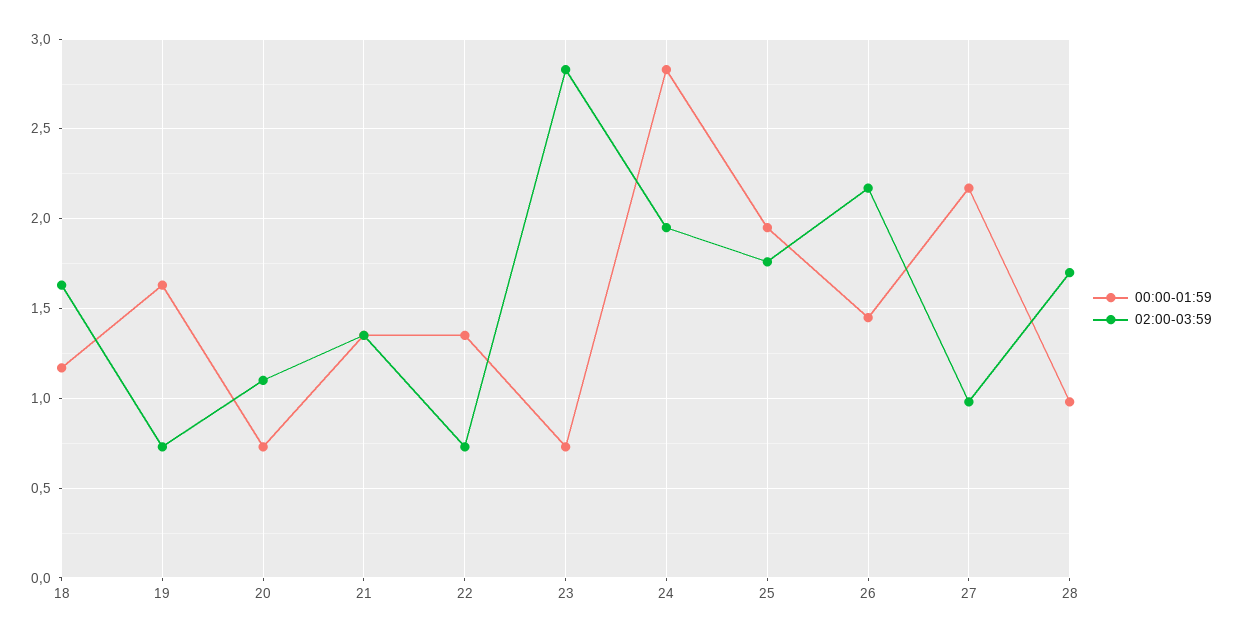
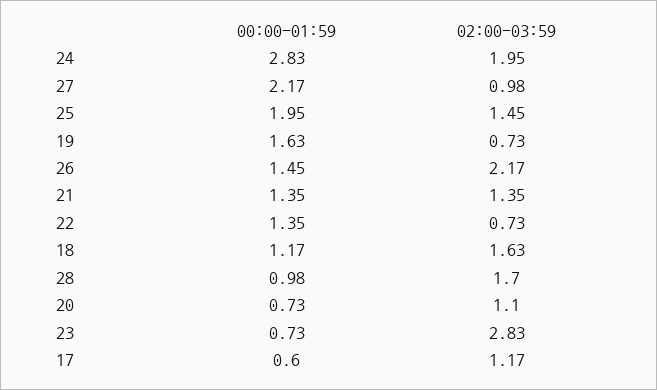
02:00-03:59, 25: 1.75 -> 1.45
00:00-01:59, 17: none -> 0.6
02:00-03:59, 17: none -> 1.17

